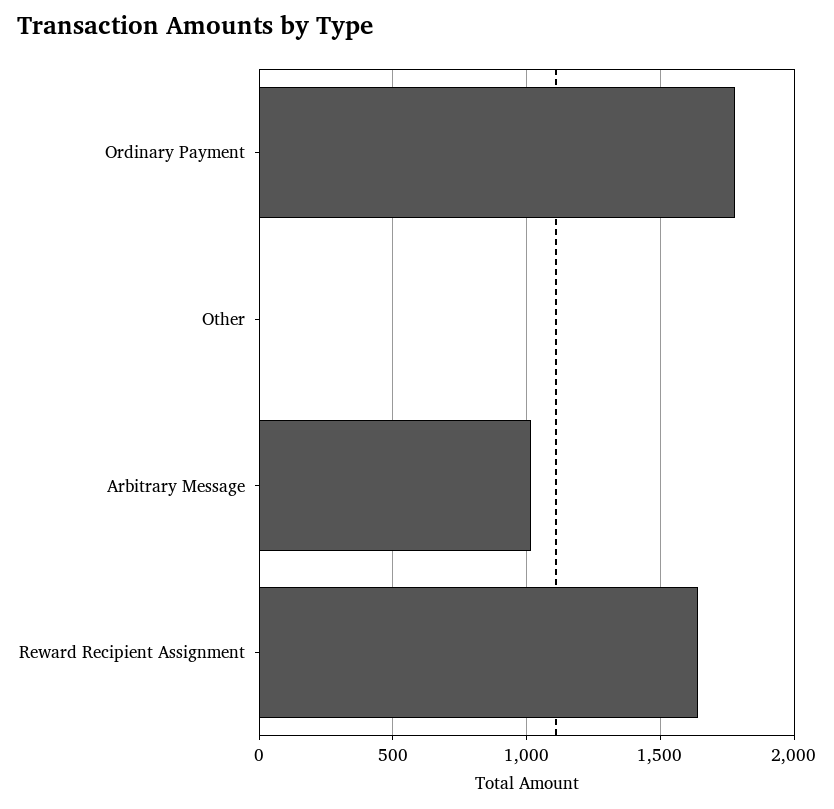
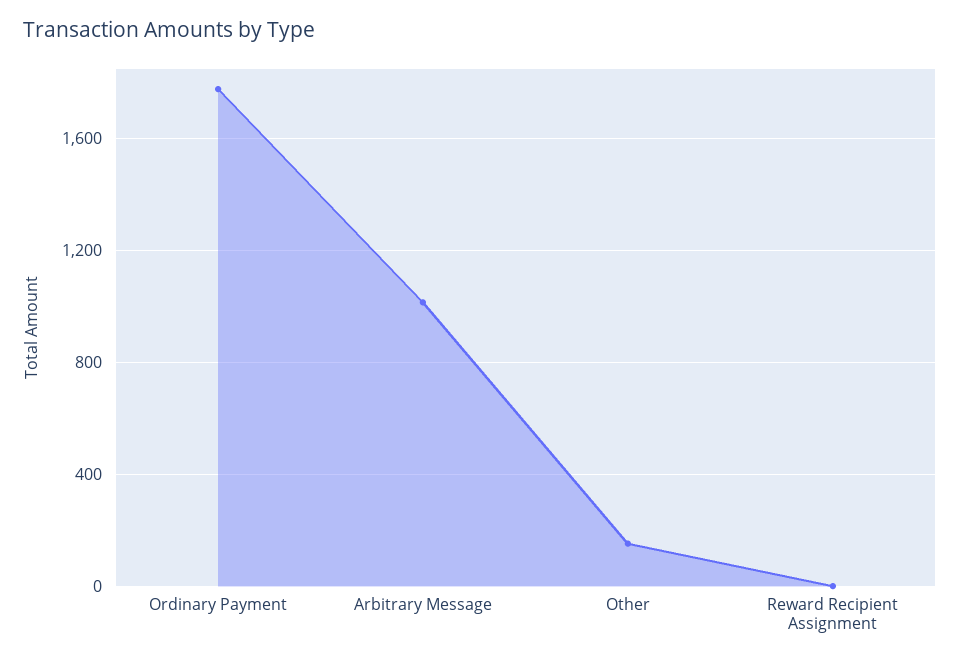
Other: 0 -> 150
Reward Recipient Assignment: 1650 -> 0

